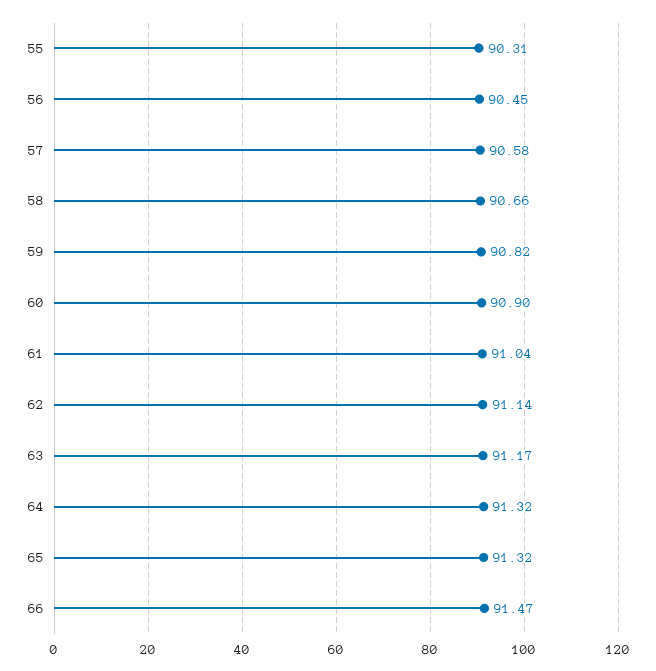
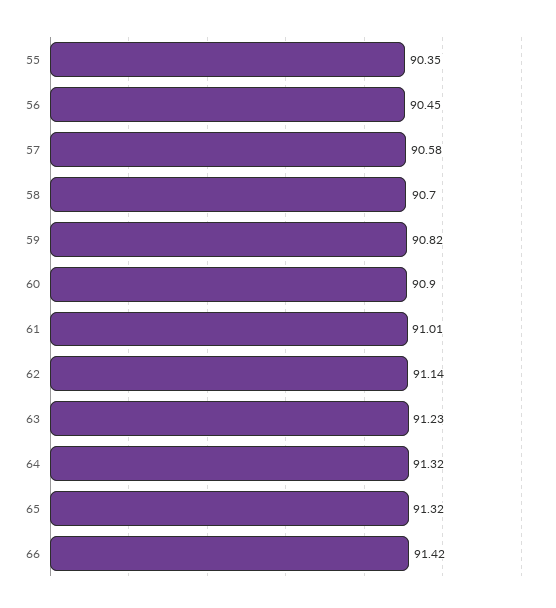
55: 90.31 -> 90.35
58: 90.66 -> 90.7
61: 91.04 -> 91.01
63: 91.17 -> 91.23
66: 91.47 -> 91.42

